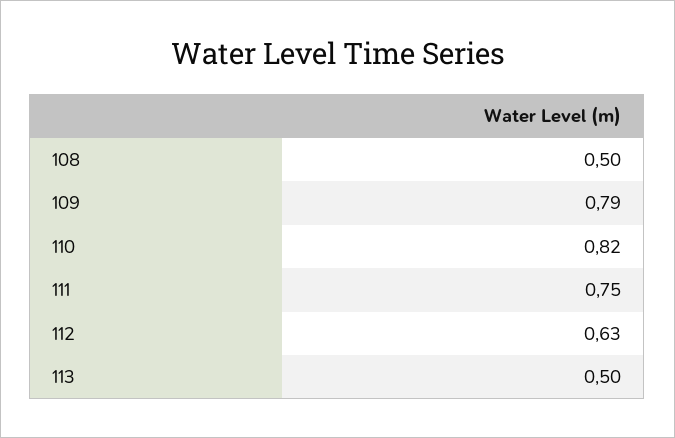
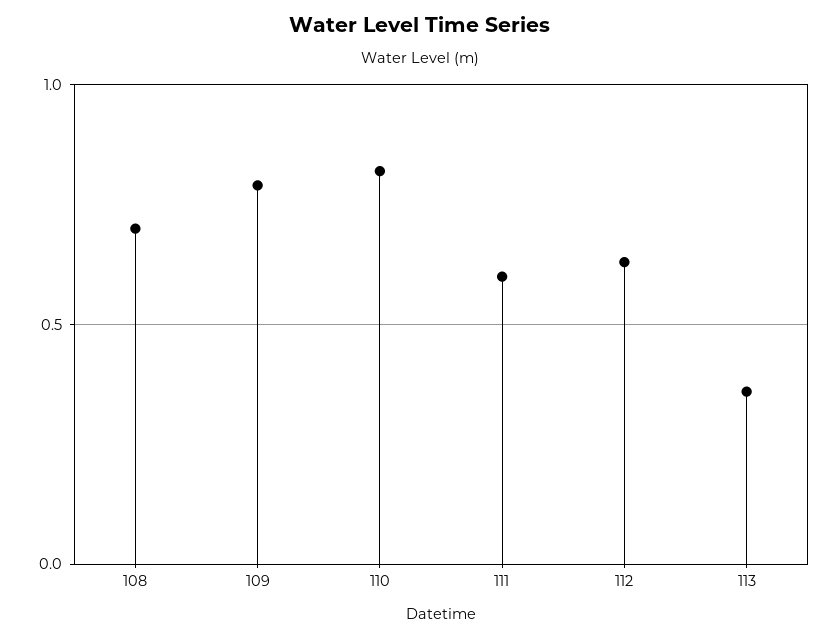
108: 0.5 -> 0.7
111: 0.75 -> 0.6
113: 0.5 -> 0.35

